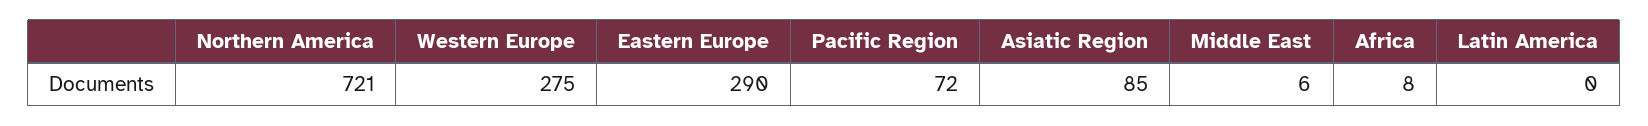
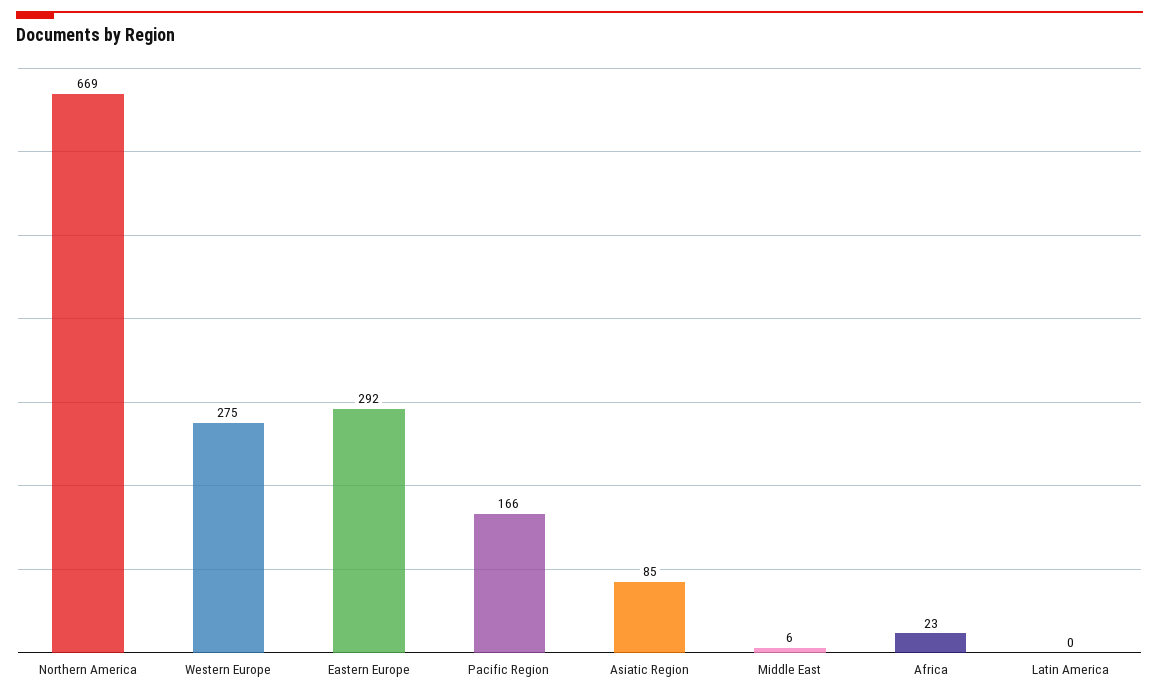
Northern America: 721 -> 669
Eastern Europe: 290 -> 292
Pacific Region: 72 -> 166
Africa: 8 -> 23

